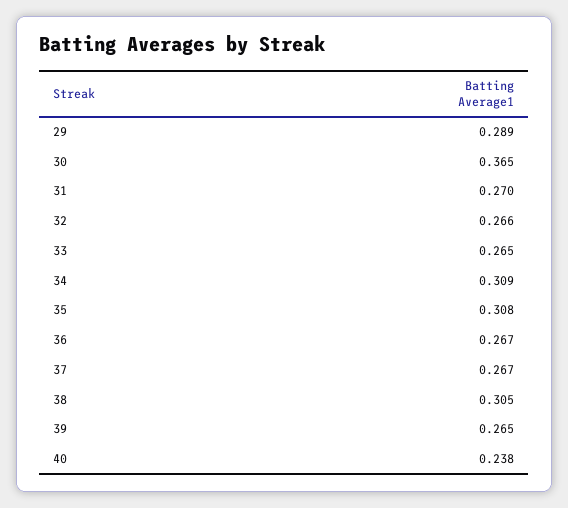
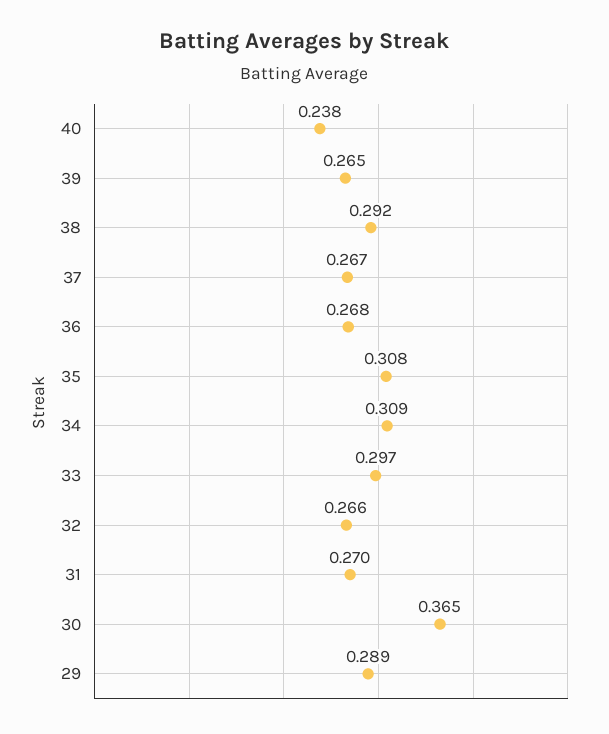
33: 0.265 -> 0.297
36: 0.267 -> 0.268
38: 0.305 -> 0.292

